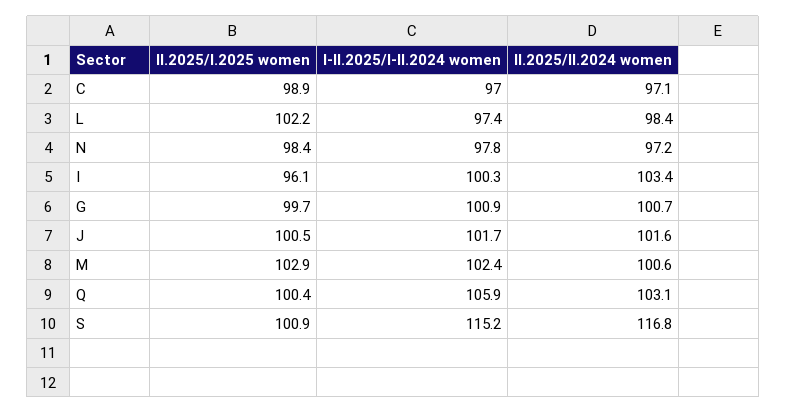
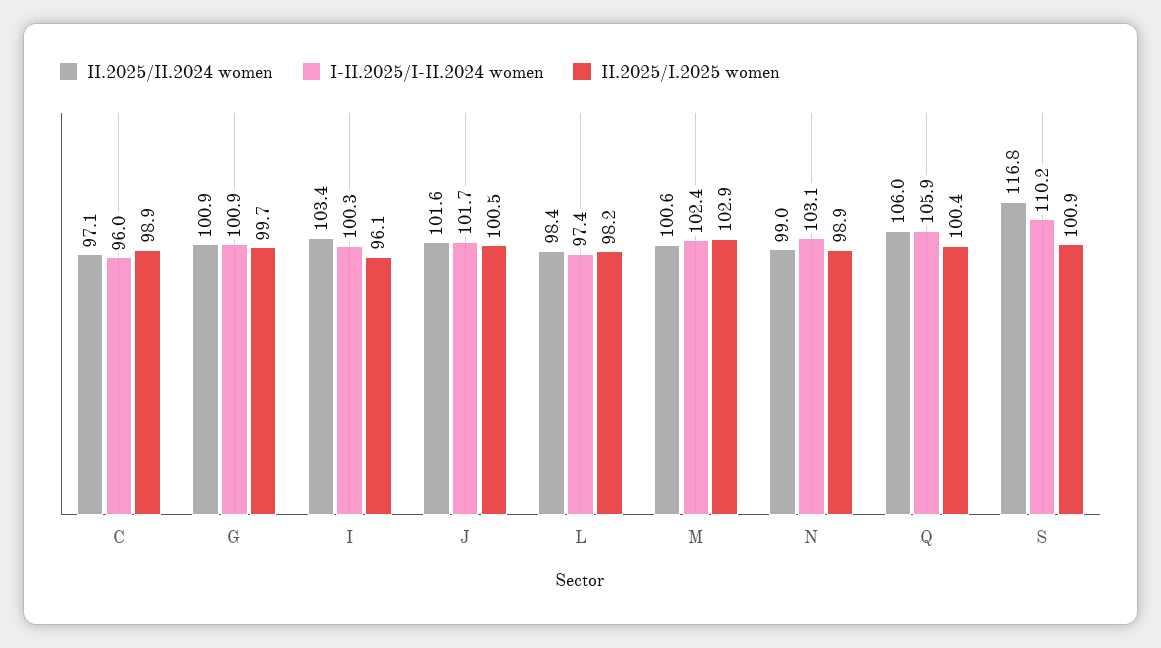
I-II.2025/I-II.2024 women, C: 97 -> 96
II.2025/I.2025 women, L: 102.2 -> 98.2
II.2025/I.2025 women, N: 98.4 -> 98.9
I-II.2025/I-II.2024 women, N: 97.8 -> 103.1
II.2025/II.2024 women, N: 97.2 -> 99
II.2025/II.2024 women, G: 100.7 -> 100.9
II.2025/II.2024 women, Q: 103.1 -> 106
I-II.2025/I-II.2024 women, S: 115.2 -> 110.2

